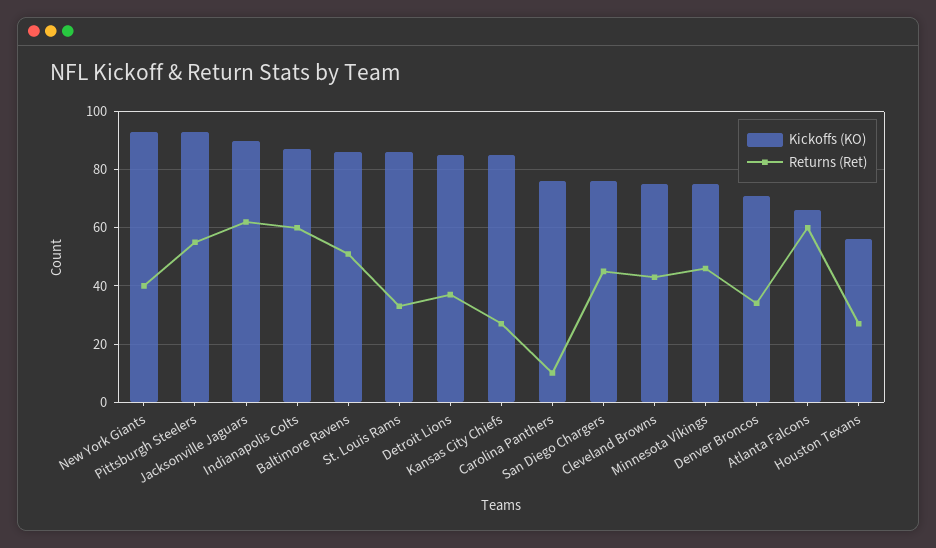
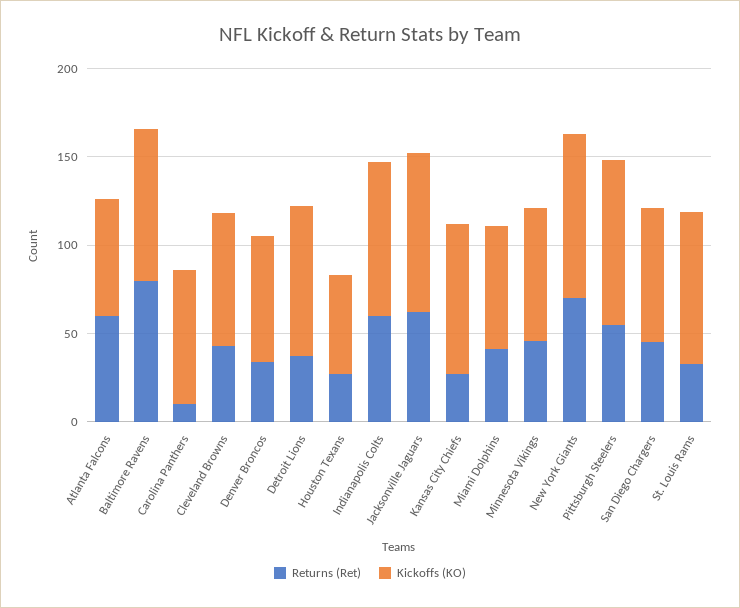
Returns (Ret), New York Giants: 40 -> 70
Returns (Ret), Baltimore Ravens: 50 -> 80
Returns (Ret), Miami Dolphins: none -> 40
Kickoffs (KO), Miami Dolphins: none -> 70

